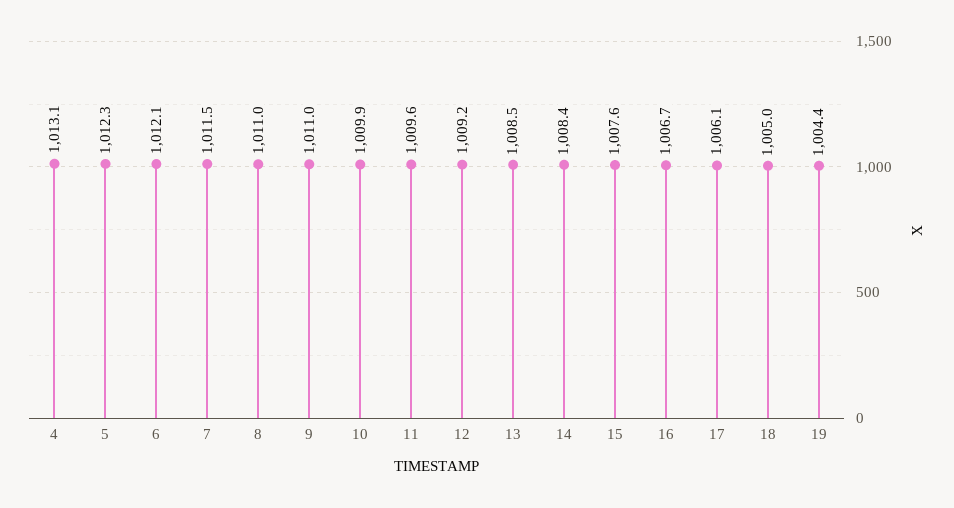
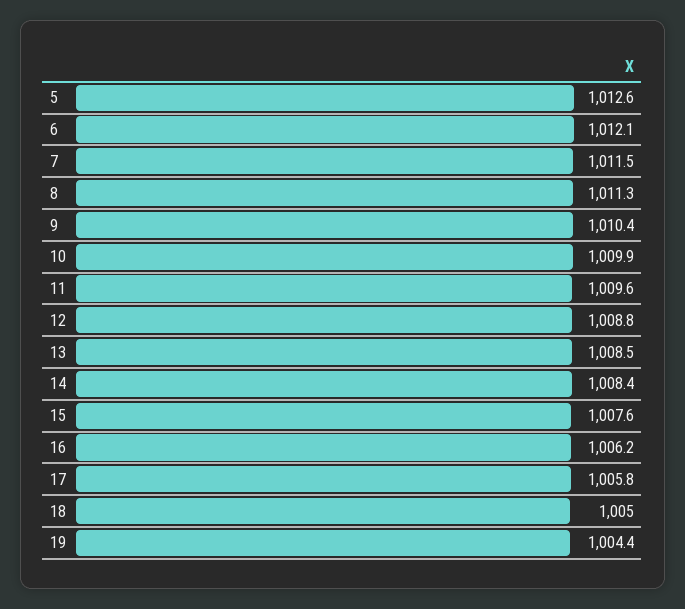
4: 1013.1 -> none
5: 1012.3 -> 1012.6
8: 1011 -> 1011.3
9: 1011 -> 1010.4
12: 1009.2 -> 1008.8
16: 1006.7 -> 1006.2
17: 1006.1 -> 1005.8

